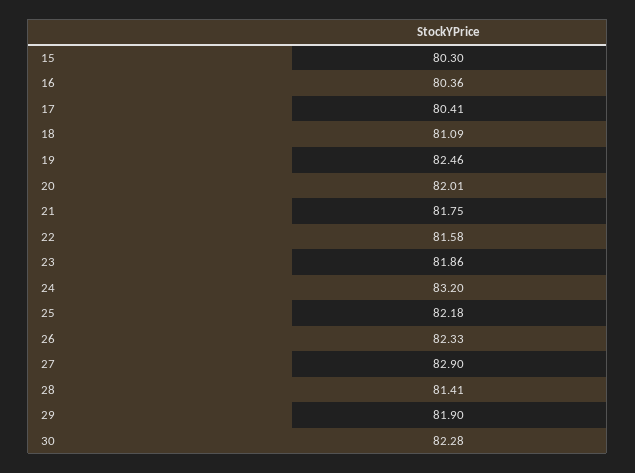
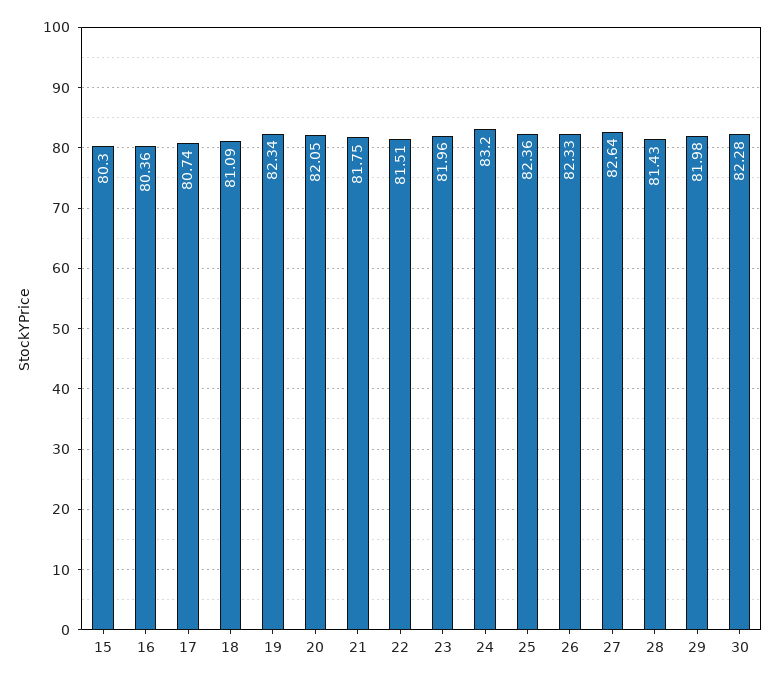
17: 80.41 -> 80.74
19: 82.46 -> 82.34
20: 82.01 -> 82.05
22: 81.58 -> 81.51
23: 81.86 -> 81.96
25: 82.18 -> 82.36
27: 82.9 -> 82.64
28: 81.41 -> 81.43
29: 81.9 -> 81.98

